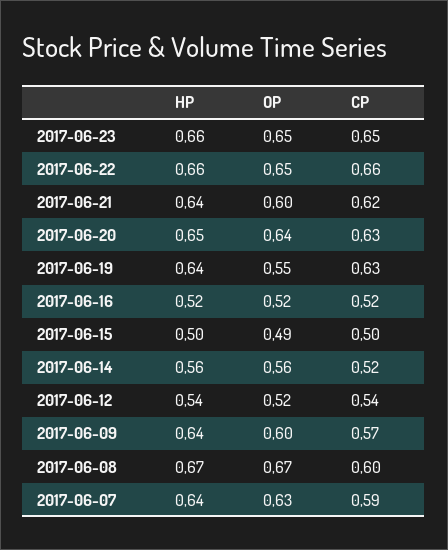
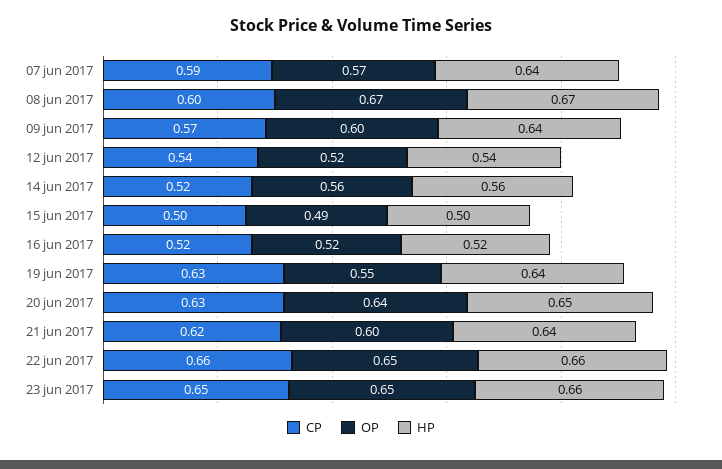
OP, 2017-06-07: 0.63 -> 0.57

